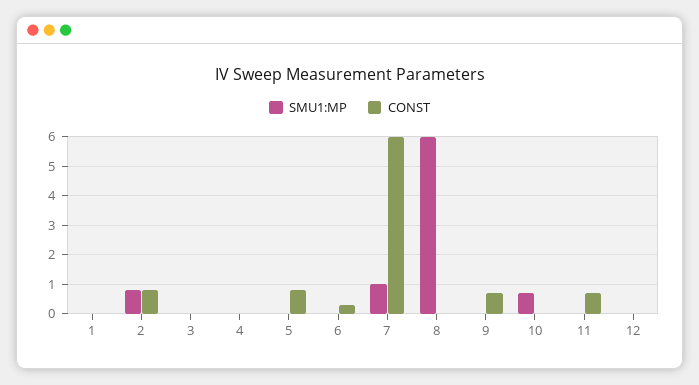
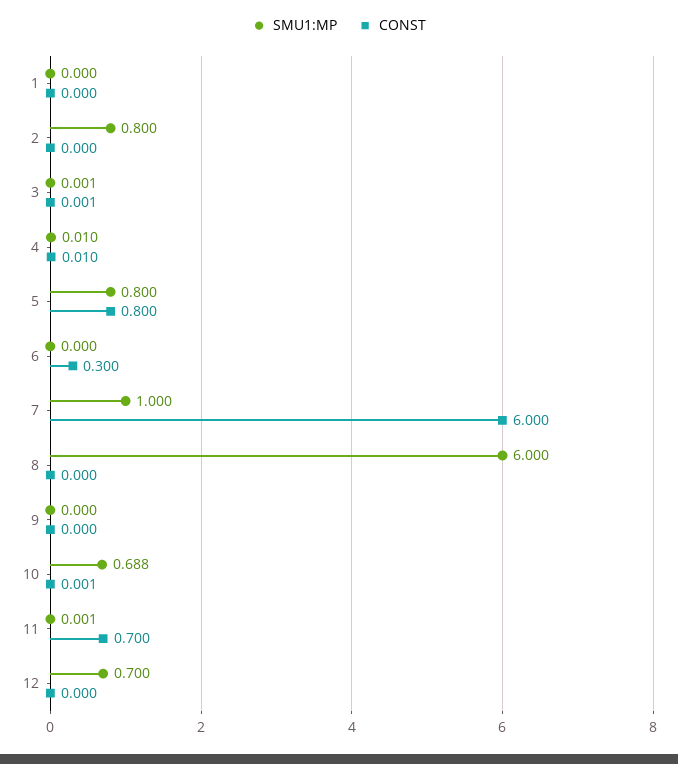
CONST, 2: 0.75 -> 0
SMU1:MP, 5: 0 -> 0.8
CONST, 9: 0.75 -> 0
SMU1:MP, 12: 0 -> 0.7

